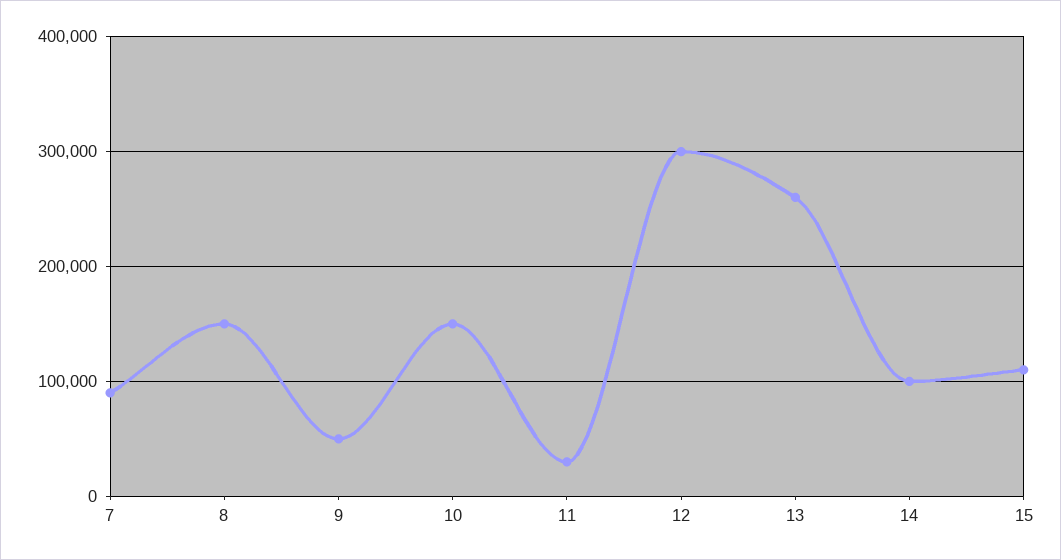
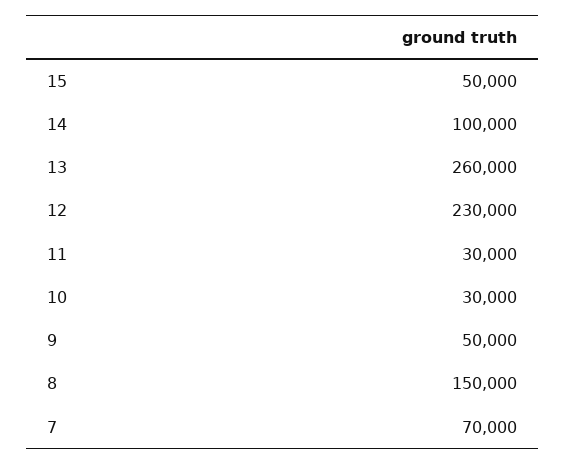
7: 90000 -> 70000
10: 150000 -> 30000
12: 300000 -> 230000
15: 110000 -> 50000

